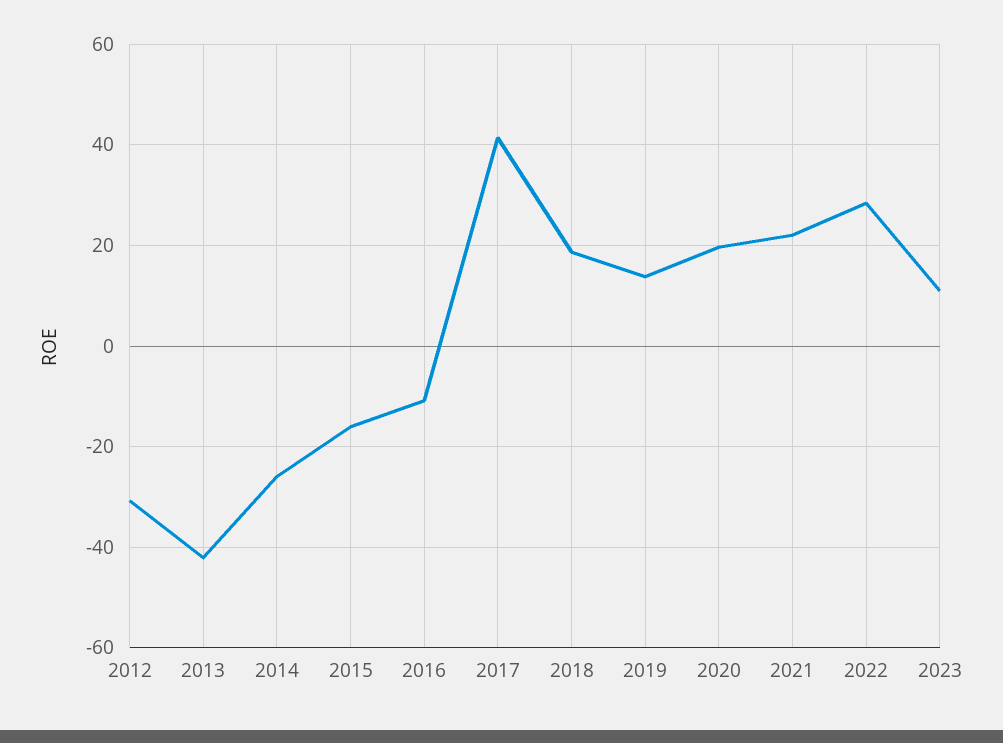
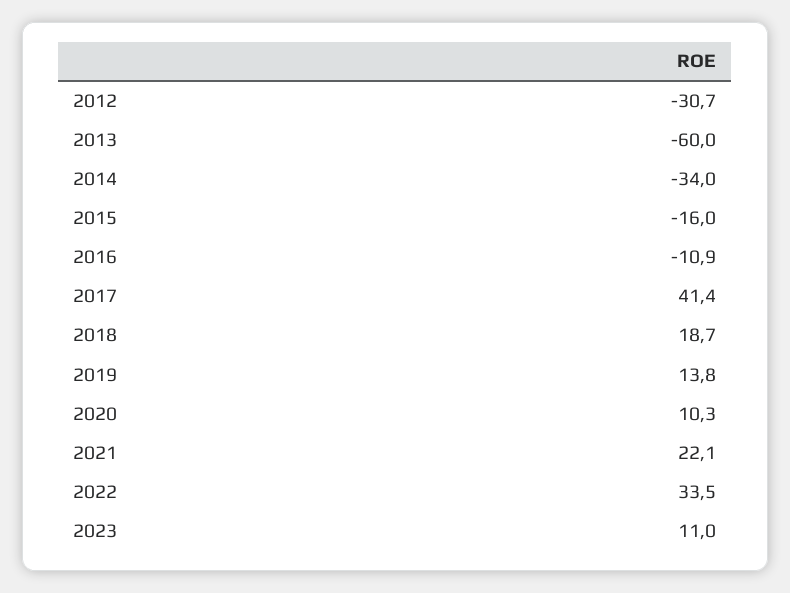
2013: -42 -> -60
2014: -26 -> -34
2020: 20 -> 10.3
2022: 28 -> 33.5

